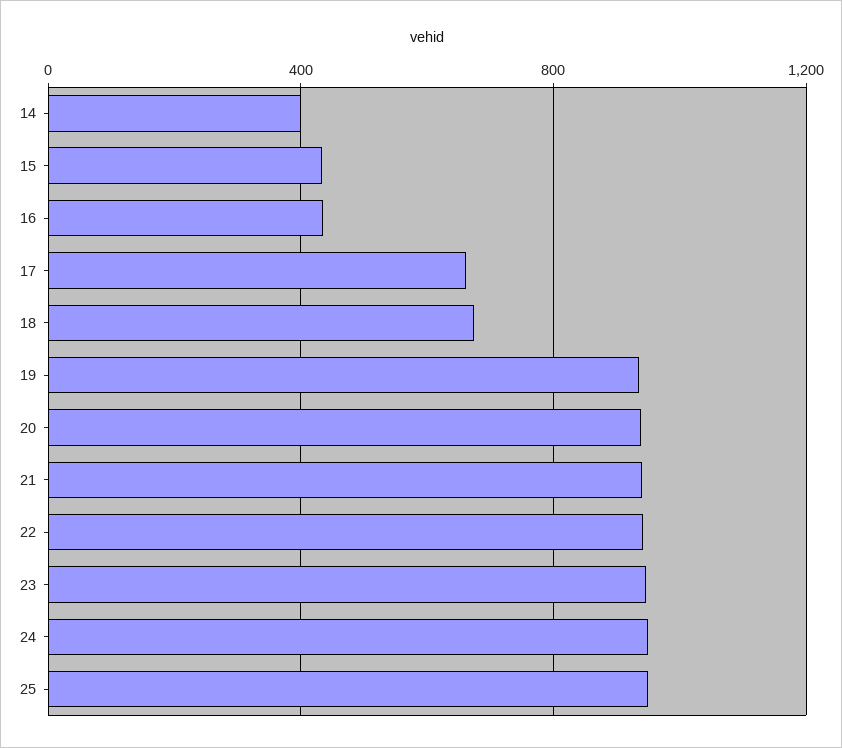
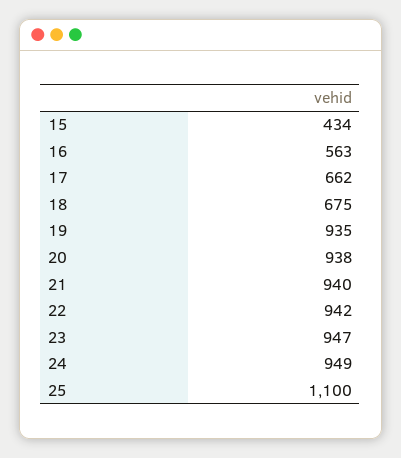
14: 400 -> none
16: 450 -> 563
25: 950 -> 1100

